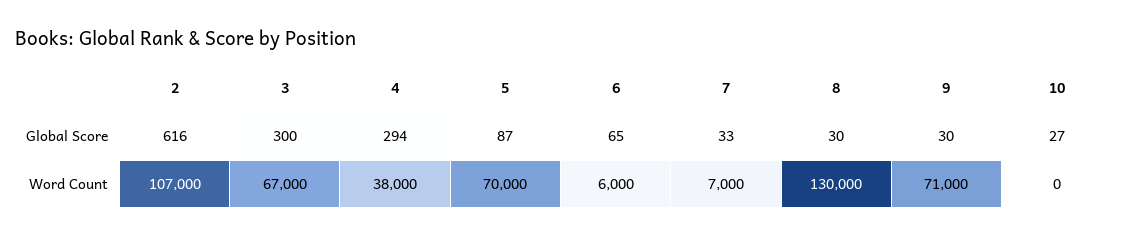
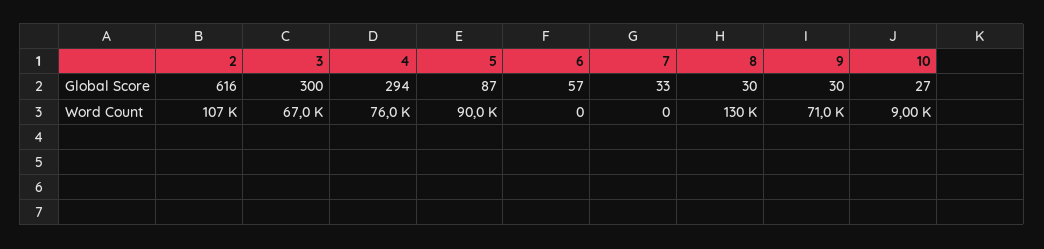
6, Global Score: 65 -> 57
4, Word Count: 38000 -> 76000
5, Word Count: 70000 -> 90000
6, Word Count: 6000 -> 0
7, Word Count: 7000 -> 0
10, Word Count: 0 -> 9000

